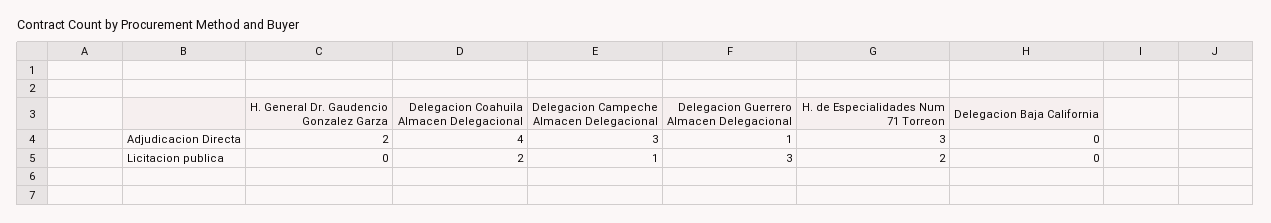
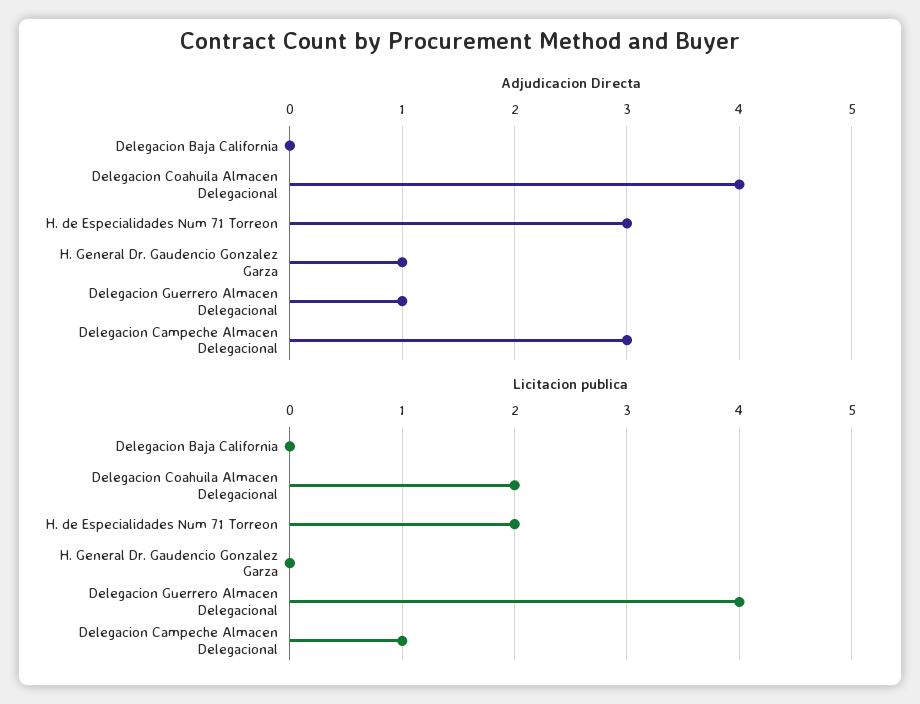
Adjudicacion Directa, H. General Dr. Gaudencio Gonzalez Garza: 2 -> 1
Licitacion publica, Delegacion Guerrero Almacen Delegacional: 3 -> 4

